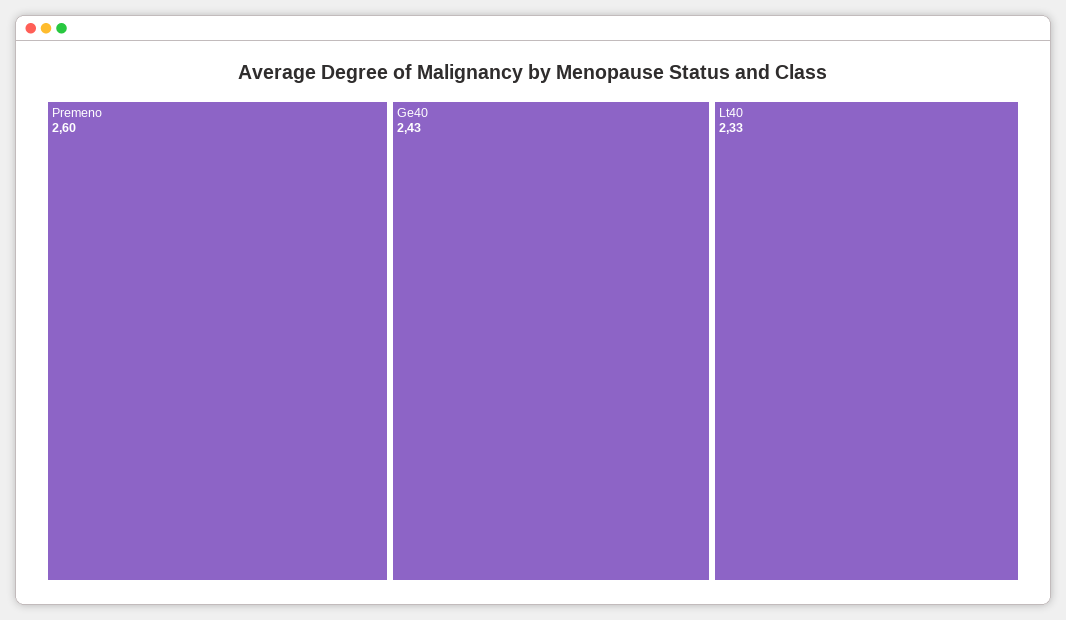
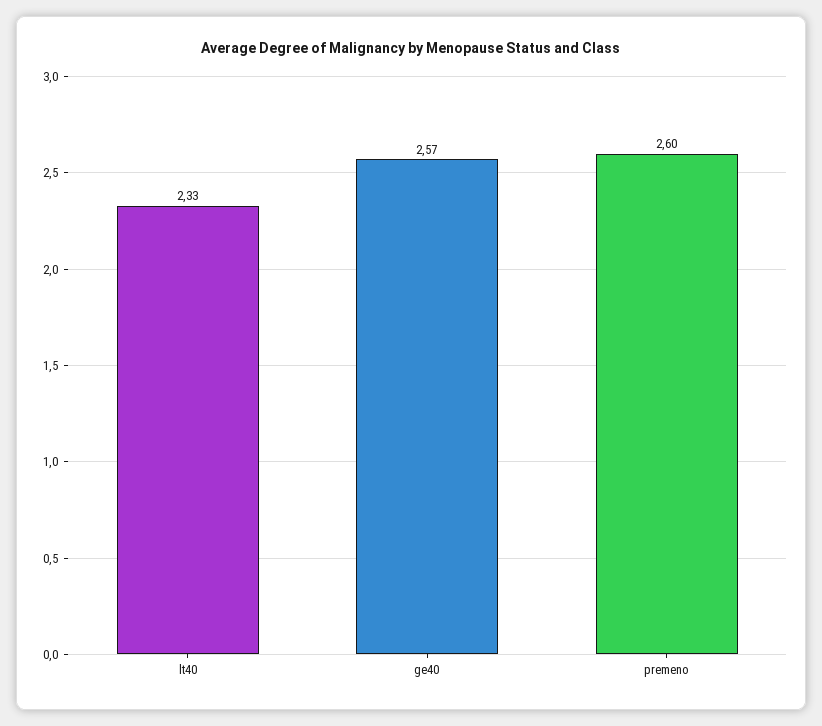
Ge40: 2.43 -> 2.57

